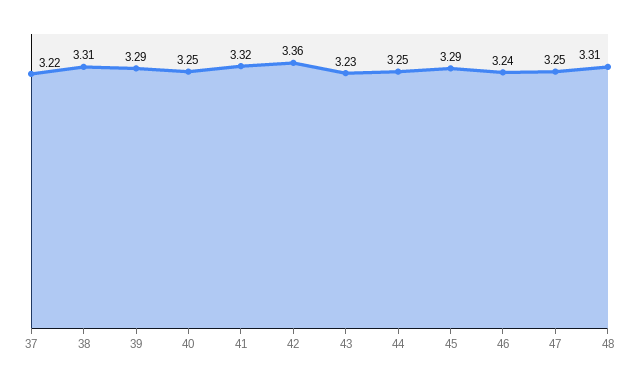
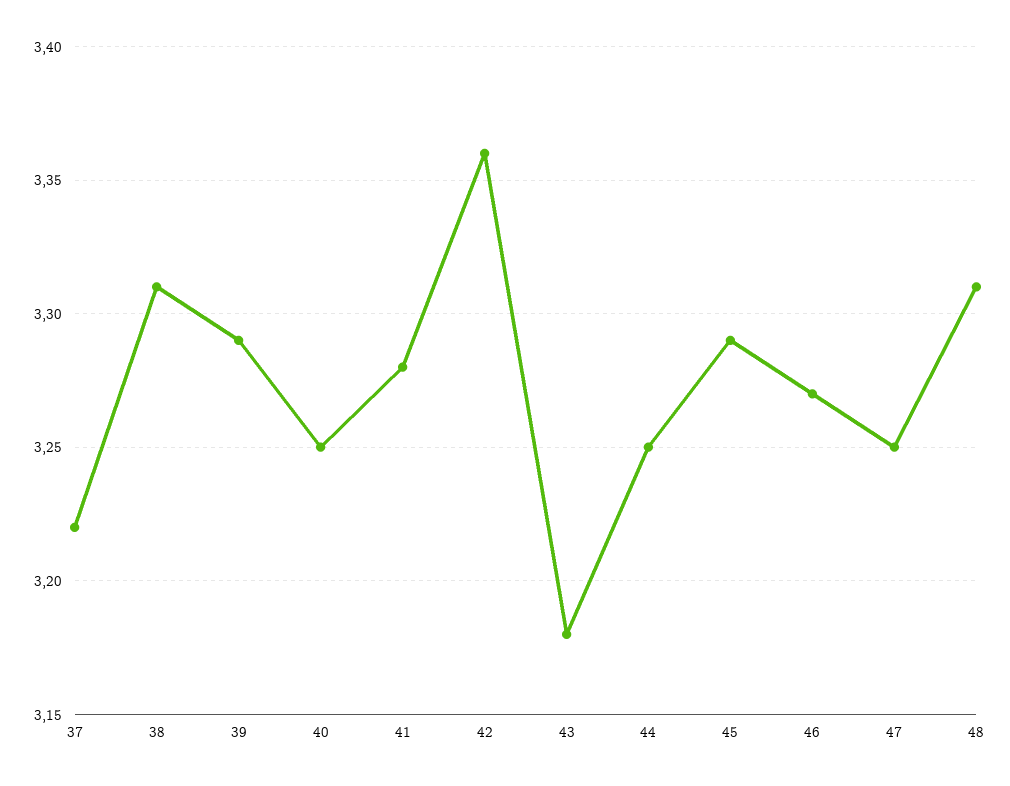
41: 3.32 -> 3.28
43: 3.23 -> 3.18
46: 3.24 -> 3.27

